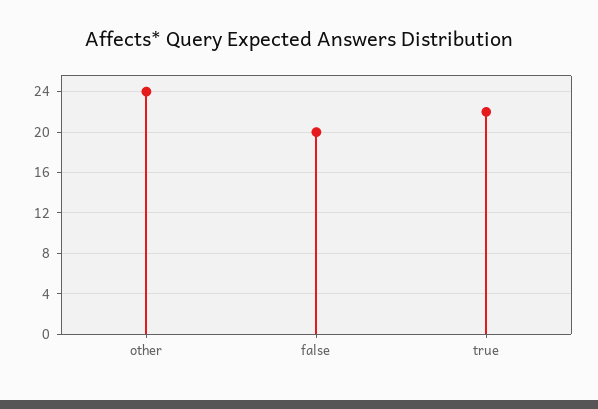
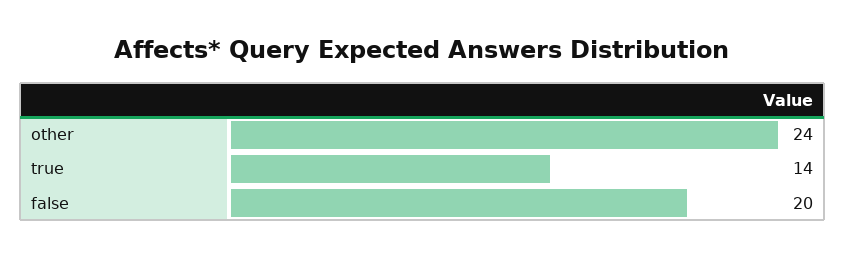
true: 22 -> 14

